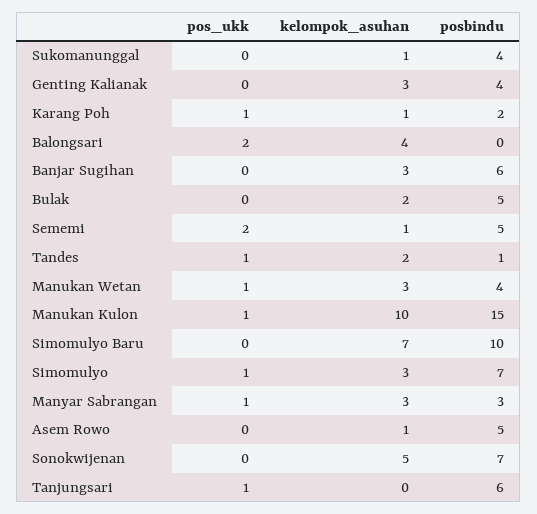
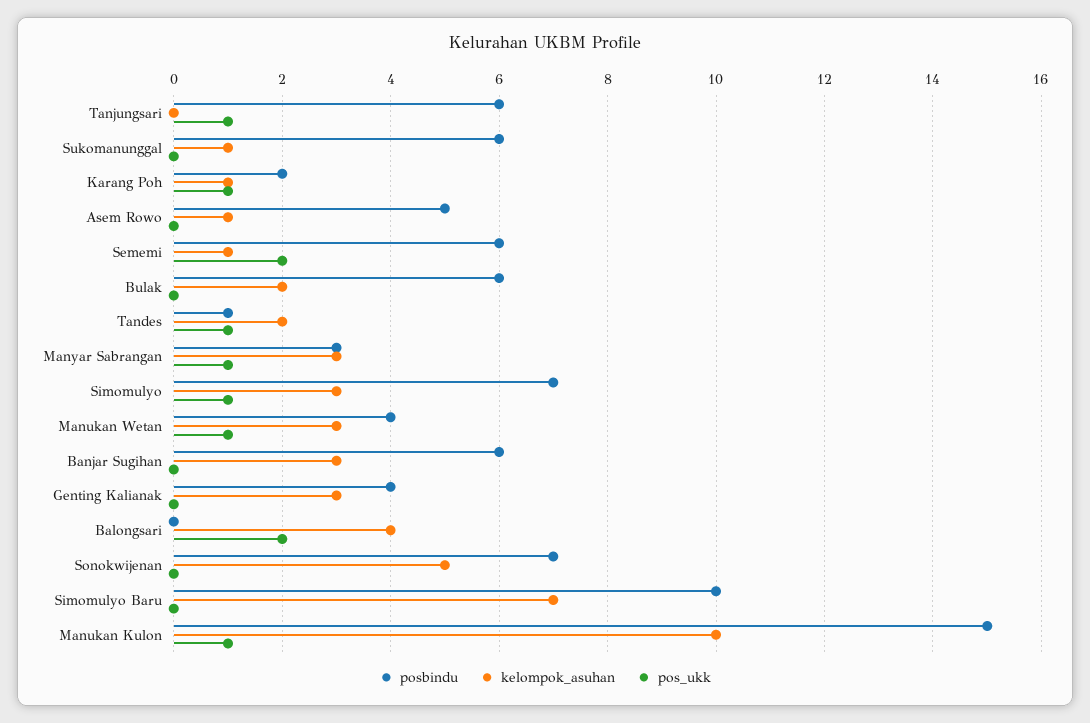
posbindu, Sukomanunggal: 4 -> 6
posbindu, Bulak: 5 -> 6
posbindu, Sememi: 5 -> 6

